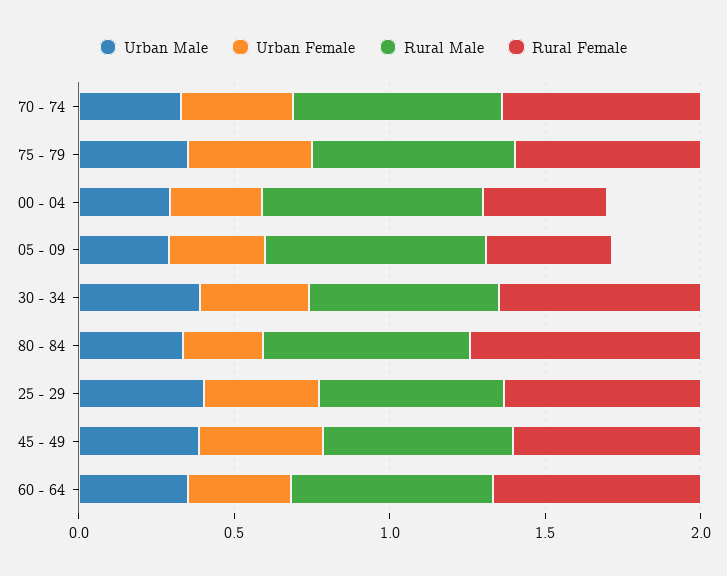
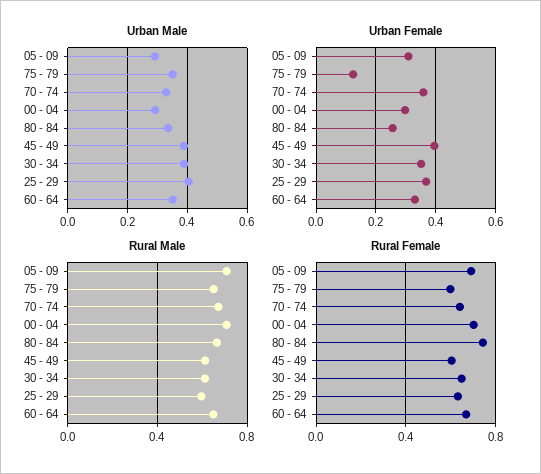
Urban Female, 75 - 79: 0.4 -> 0.125
Rural Female, 00 - 04: 0.4 -> 0.7
Rural Female, 05 - 09: 0.4 -> 0.7

